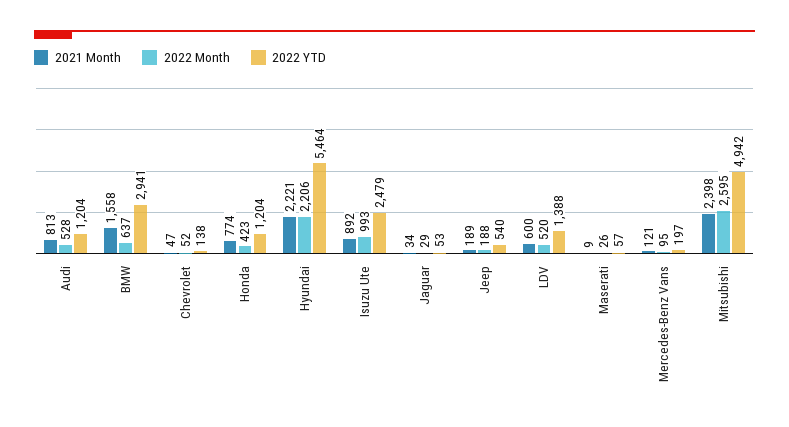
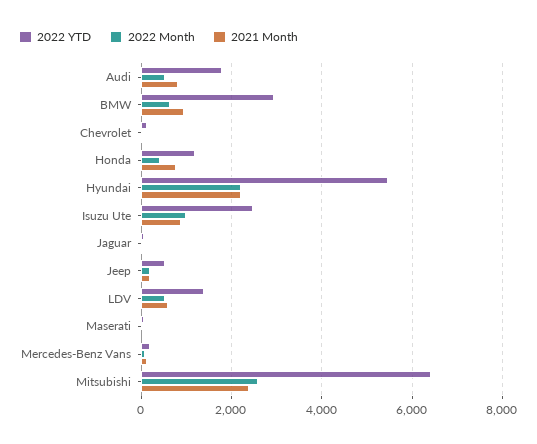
2022 YTD, Audi: 1204 -> 1800
2021 Month, BMW: 1558 -> 1000
2022 YTD, Mitsubishi: 4942 -> 6400

